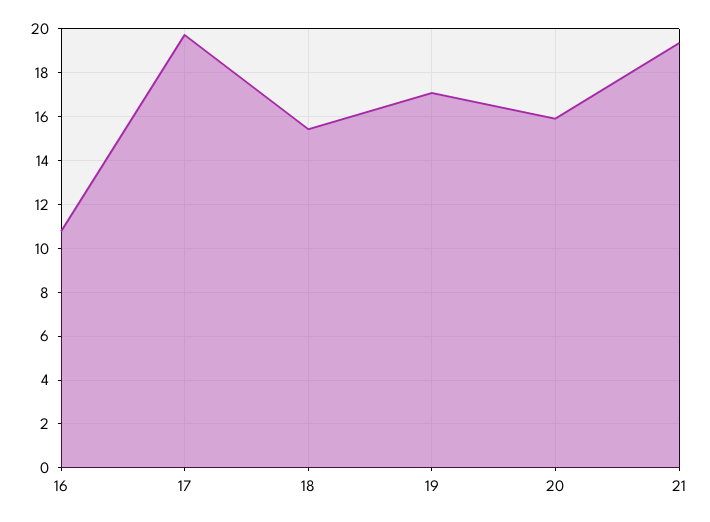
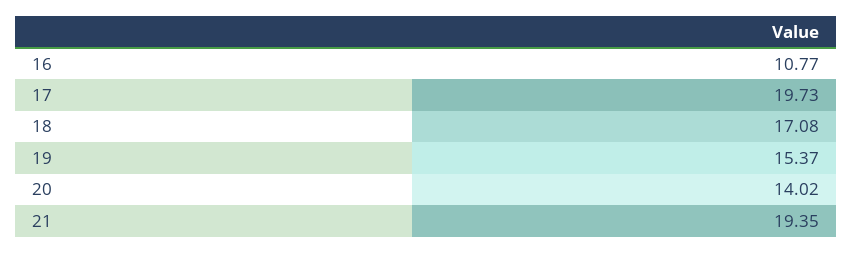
18: 15.5 -> 17.08
19: 17 -> 15.37
20: 16 -> 14.02

